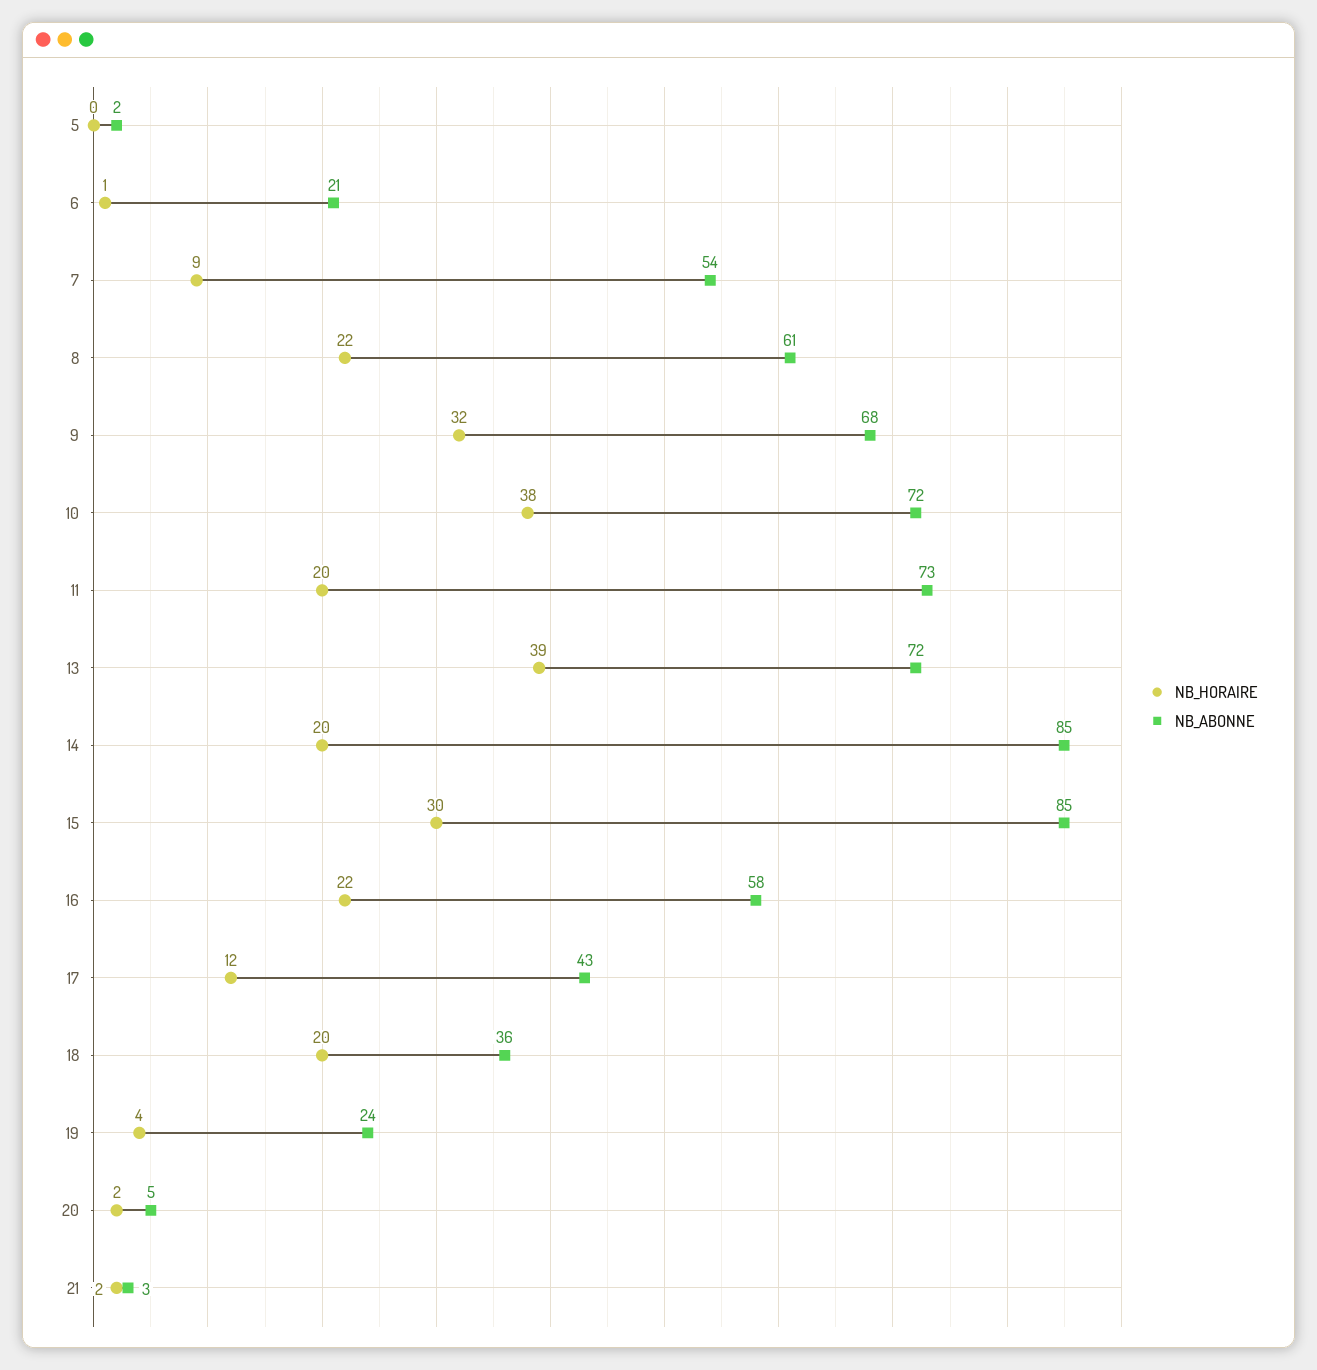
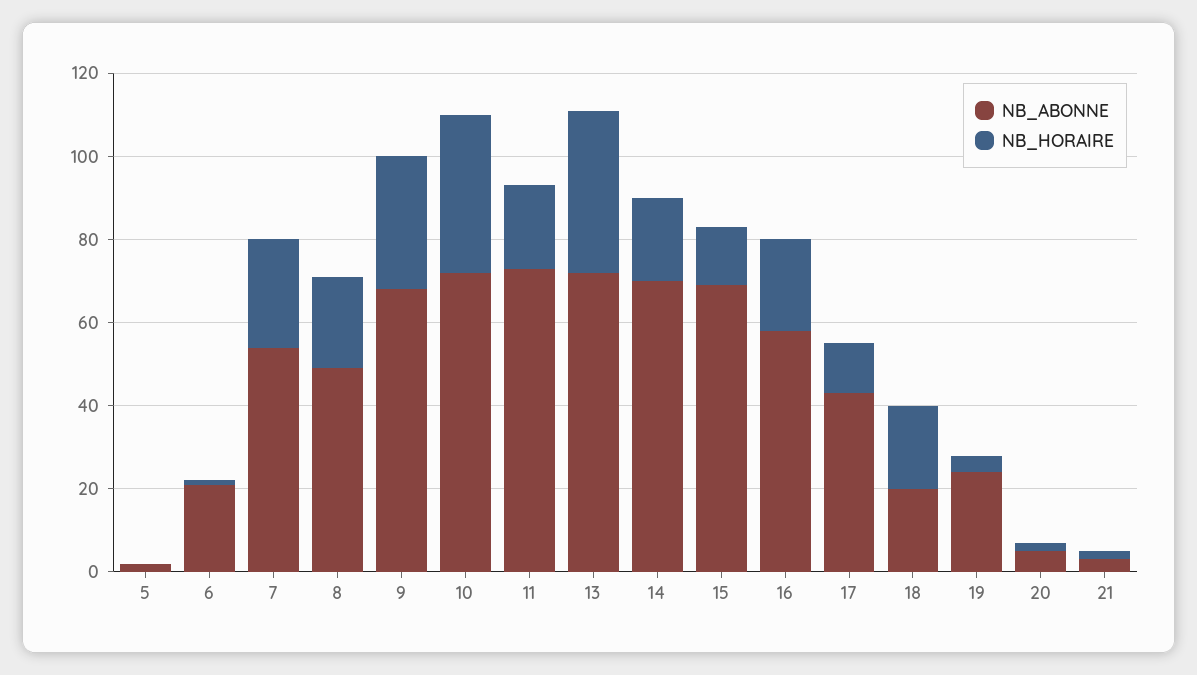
NB_HORAIRE, 7: 9 -> 25
NB_ABONNE, 8: 61 -> 50
NB_ABONNE, 14: 85 -> 70
NB_HORAIRE, 15: 30 -> 15
NB_ABONNE, 15: 85 -> 70
NB_ABONNE, 18: 36 -> 20

